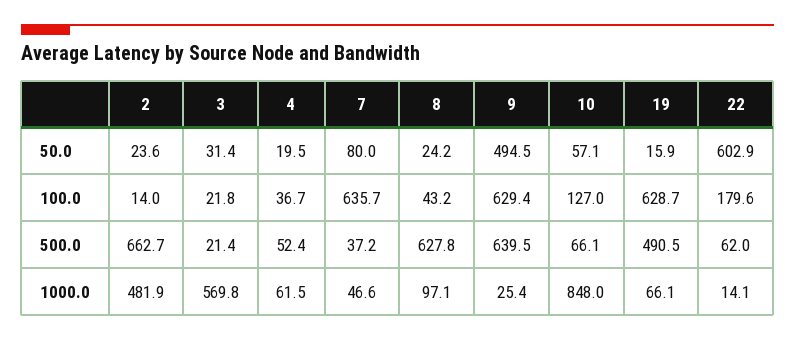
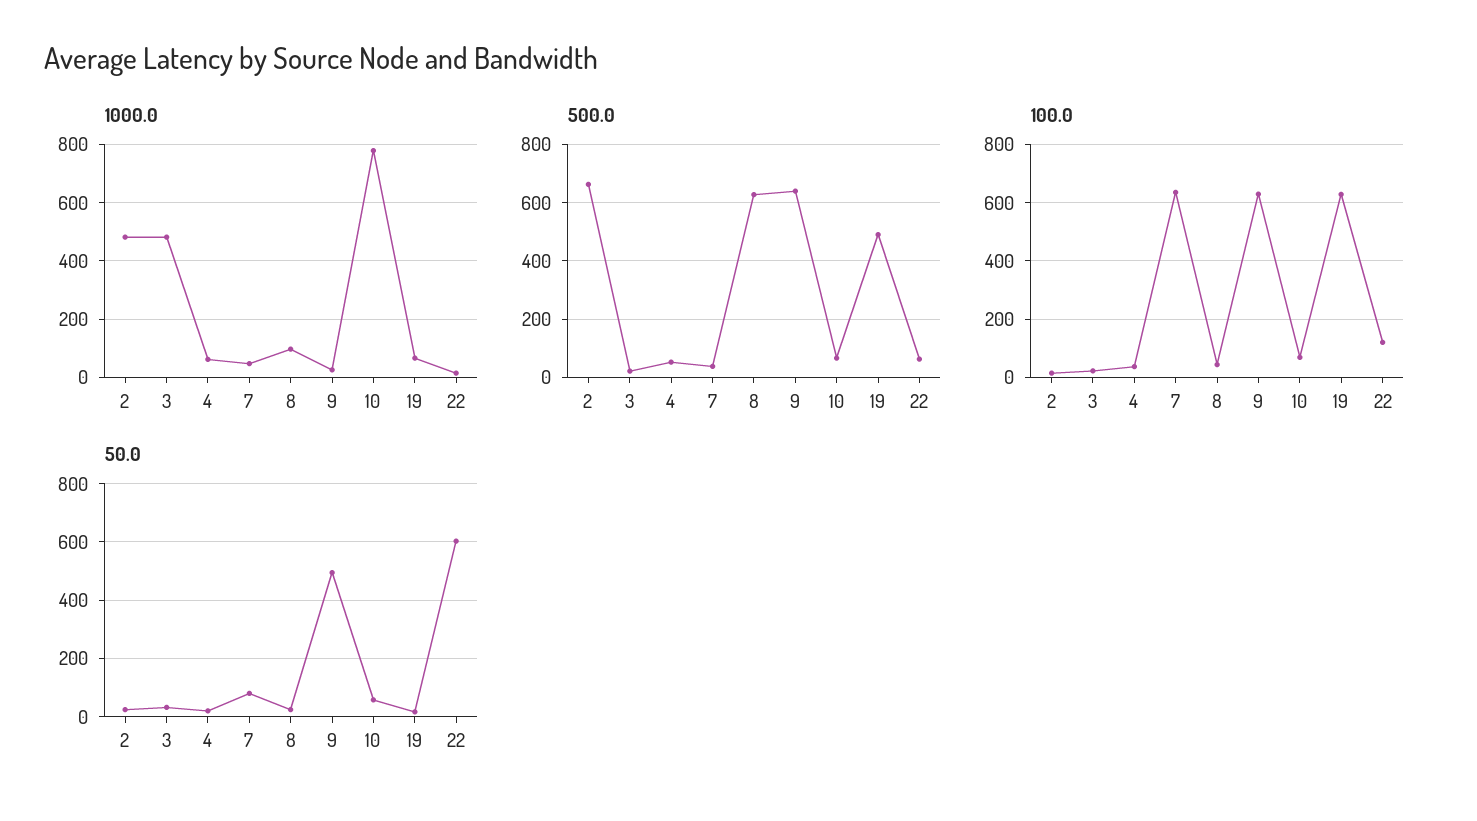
100.0, 10: 127 -> 75
100.0, 22: 179.6 -> 125
1000.0, 3: 569.8 -> 475
1000.0, 10: 848 -> 775

